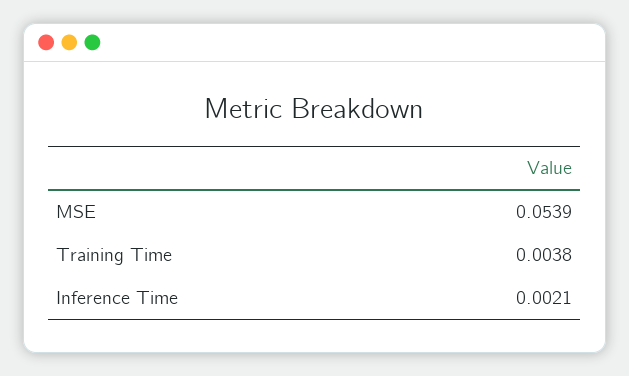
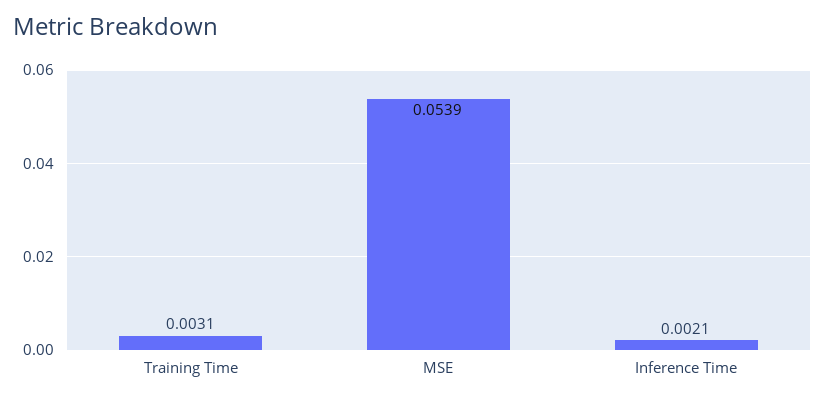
Training Time: 0.0038 -> 0.0031

